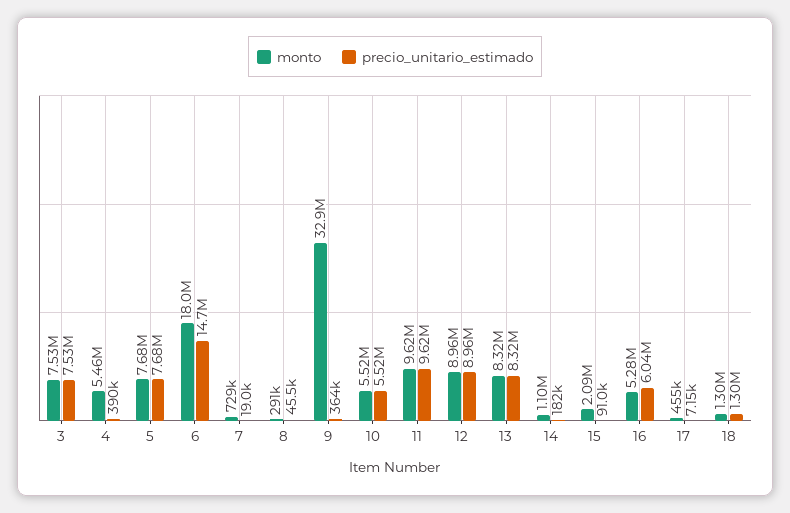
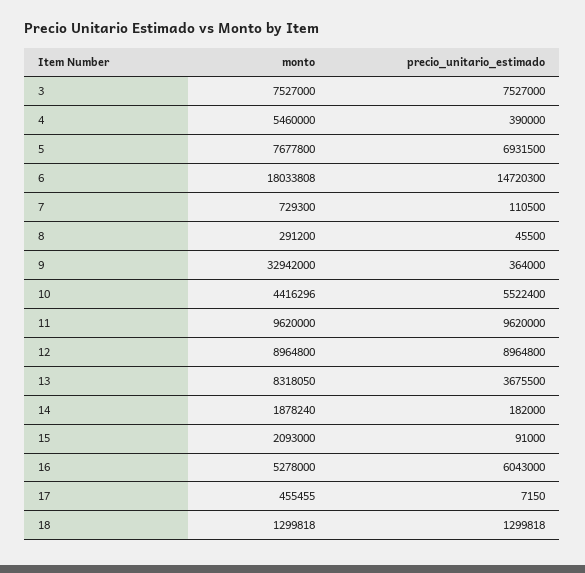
precio_unitario_estimado, 5: 7680000 -> 6931500
precio_unitario_estimado, 7: 19000 -> 110500
monto, 10: 5520000 -> 4416296
precio_unitario_estimado, 13: 8320000 -> 3675500
monto, 14: 1100000 -> 1878240

